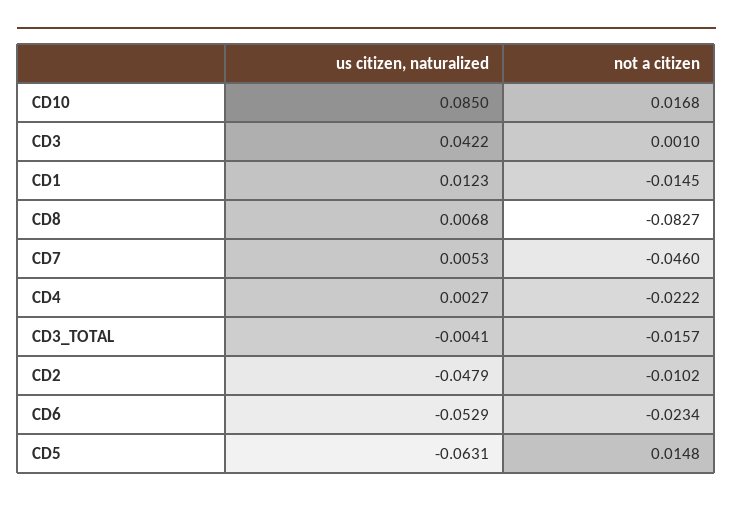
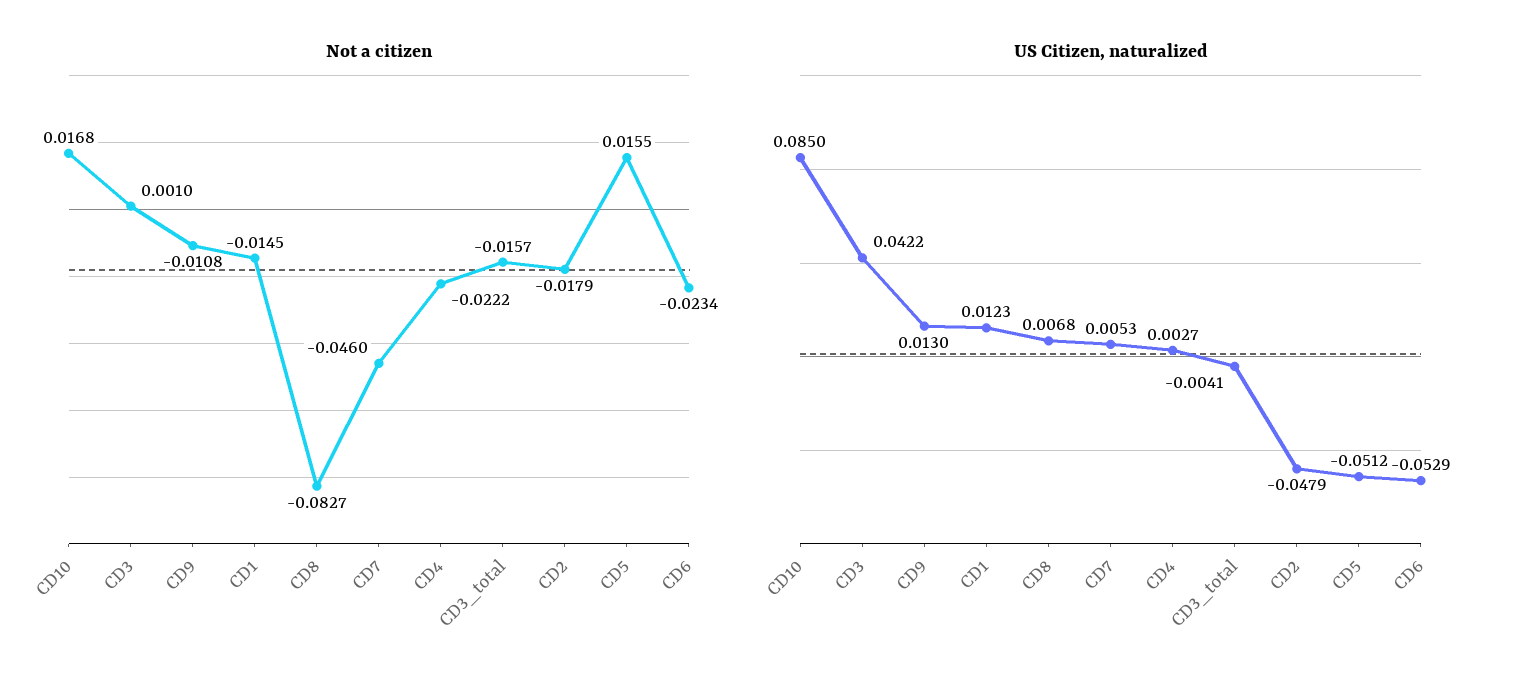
not a citizen, CD2: -0.0102 -> -0.0179
us citizen, naturalized, CD5: -0.0631 -> -0.0512
not a citizen, CD5: 0.0148 -> 0.0155
not a citizen, CD9: none -> -0.0108
us citizen, naturalized, CD9: none -> 0.013

